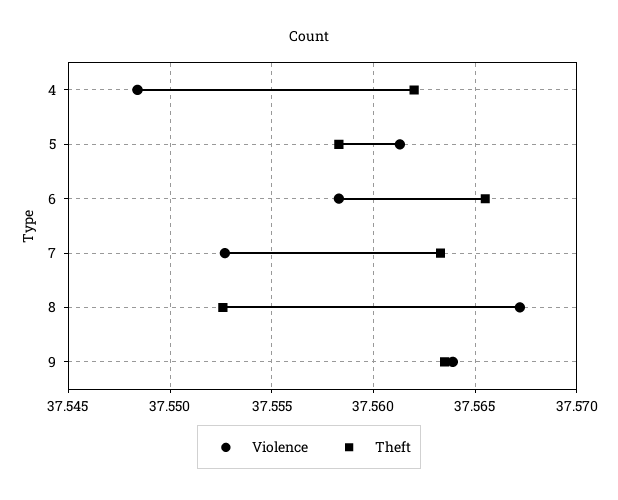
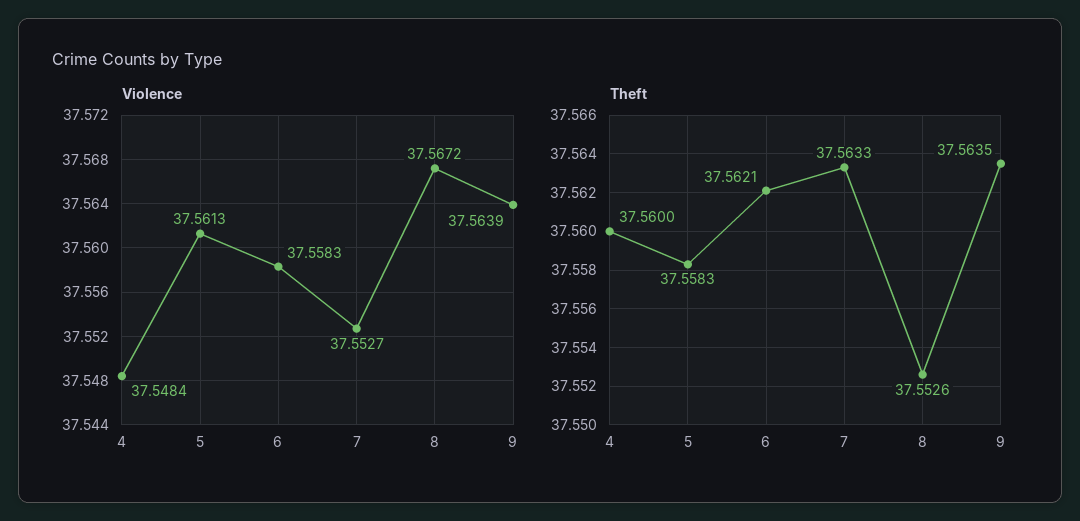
Theft, 4: 37.562 -> 37.56
Theft, 6: 37.5655 -> 37.5621

